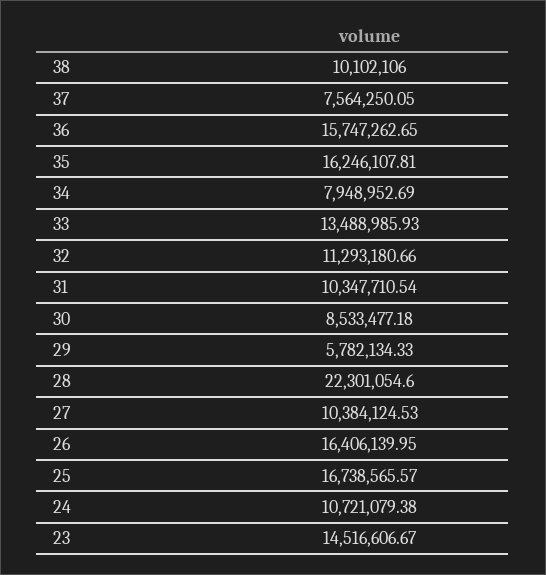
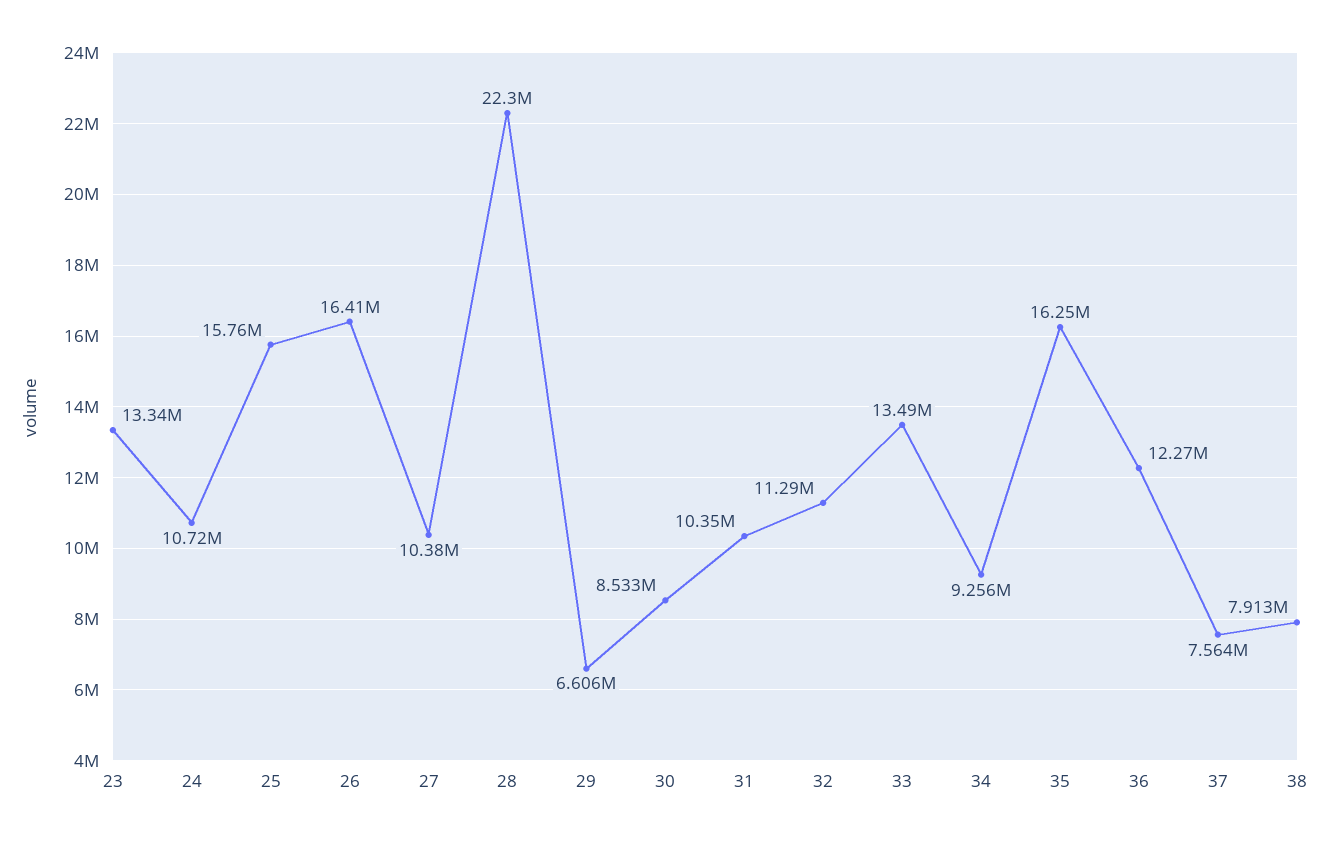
38: 10102106 -> 7913000
36: 15747262.65 -> 12270000
34: 7948952.69 -> 9256000
29: 5782134.33 -> 6606000
25: 16738565.57 -> 15760000
23: 14516606.67 -> 13340000

